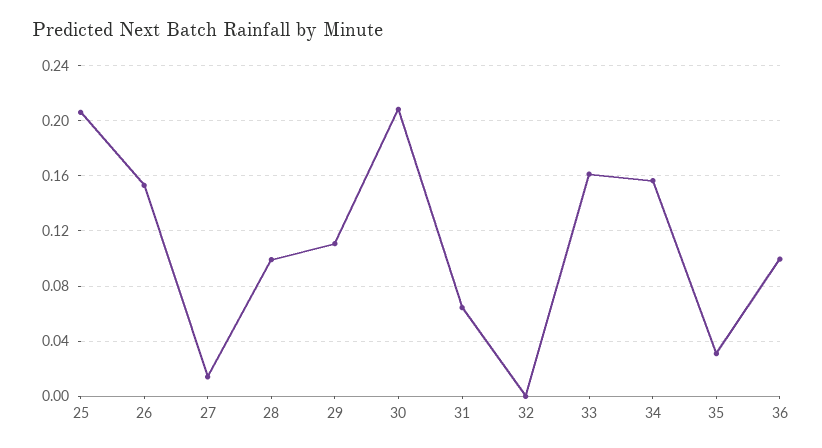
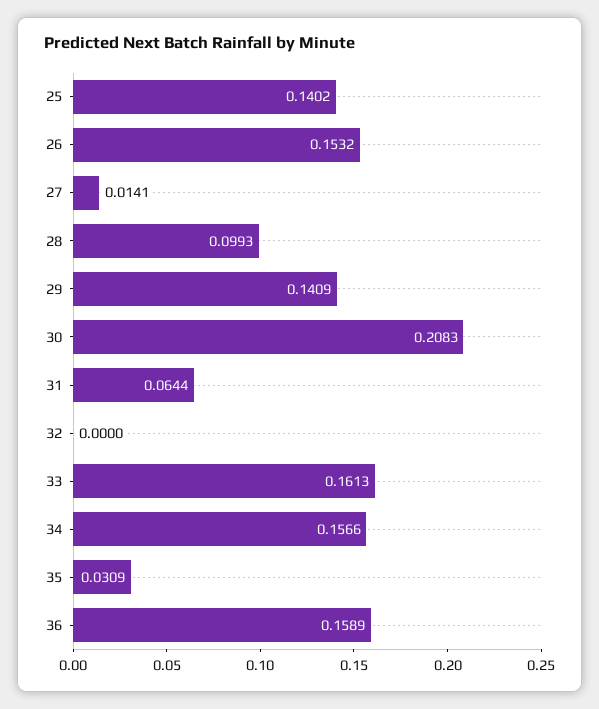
25: 0.205 -> 0.1402
29: 0.11 -> 0.1409
36: 0.1 -> 0.1589

